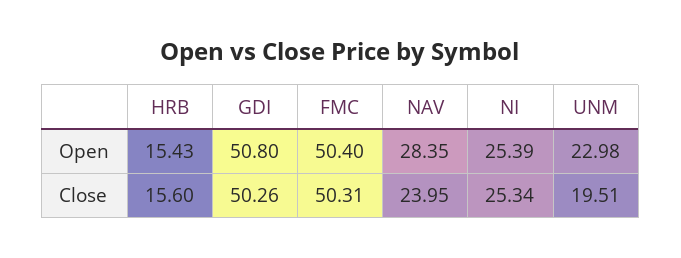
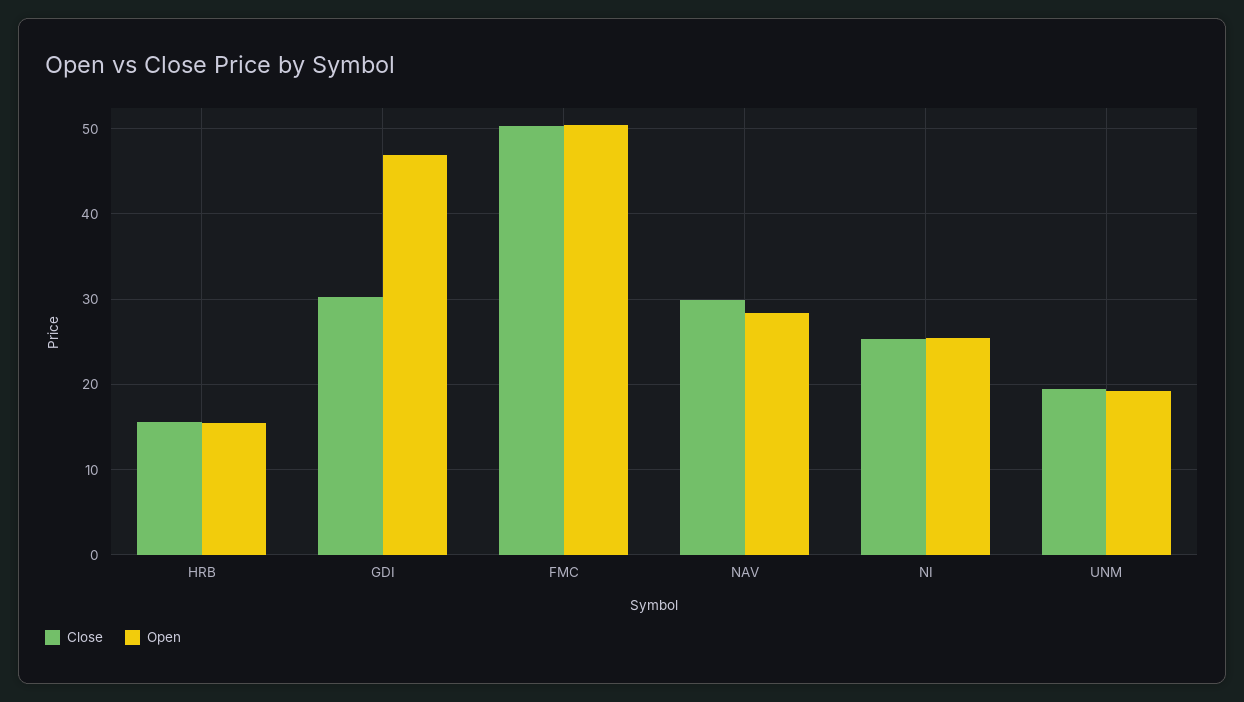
Open, GDI: 50.8 -> 47
Open, UNM: 22.98 -> 19
Close, GDI: 50.26 -> 30
Close, NAV: 23.95 -> 30

